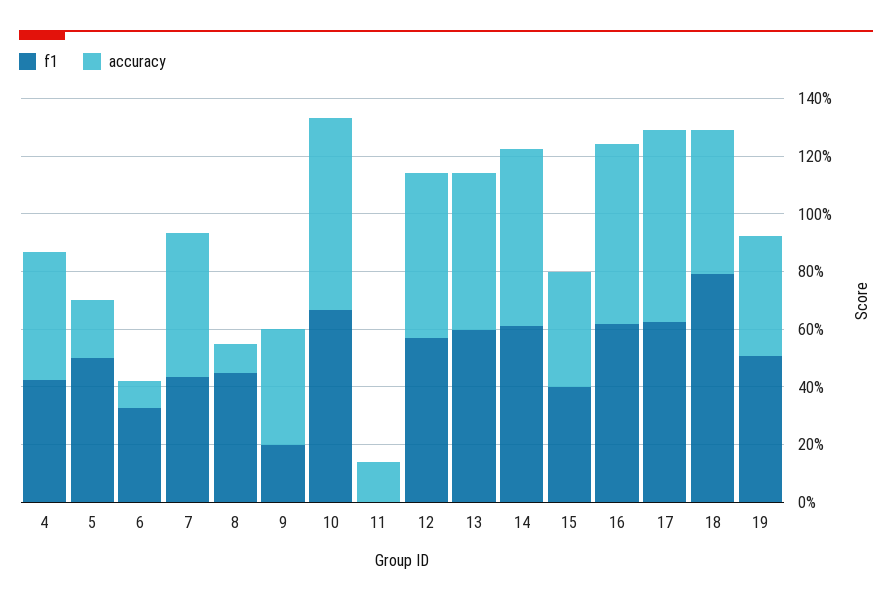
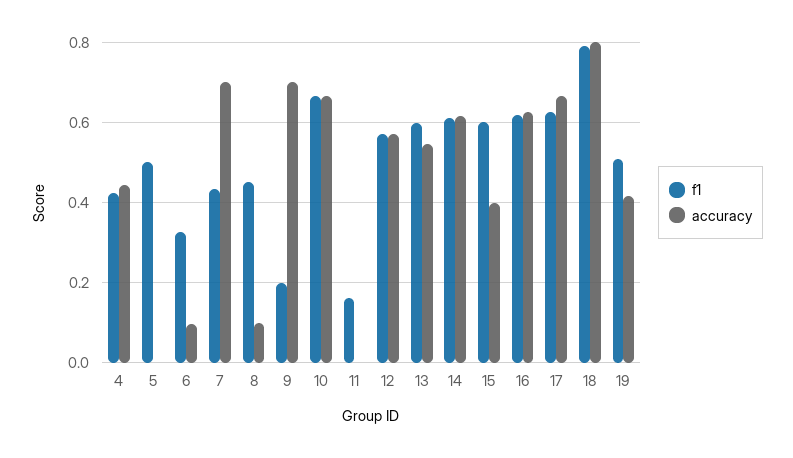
accuracy, 5: 0.2 -> 0
accuracy, 7: 0.5 -> 0.7
accuracy, 9: 0.4 -> 0.7
f1, 11: 0 -> 0.16
accuracy, 11: 0.15 -> 0
f1, 15: 0.4 -> 0.6
accuracy, 18: 0.5 -> 0.8

